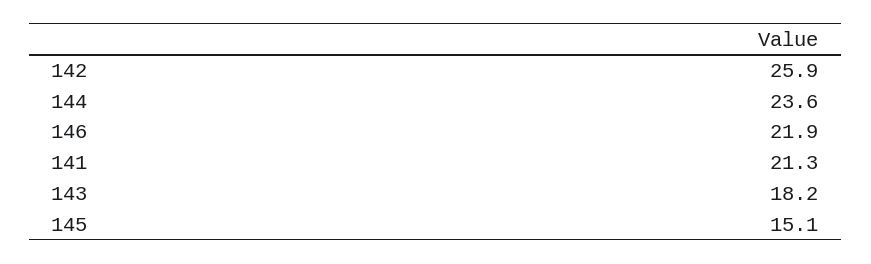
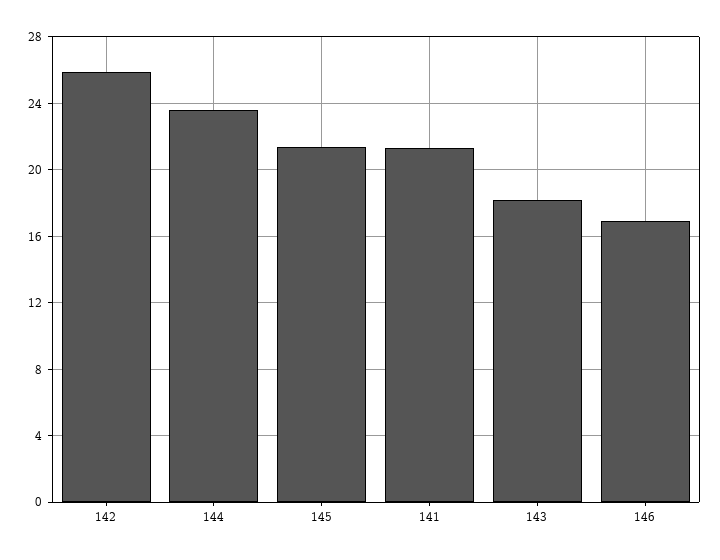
146: 21.9 -> 17
145: 15.1 -> 21.5

